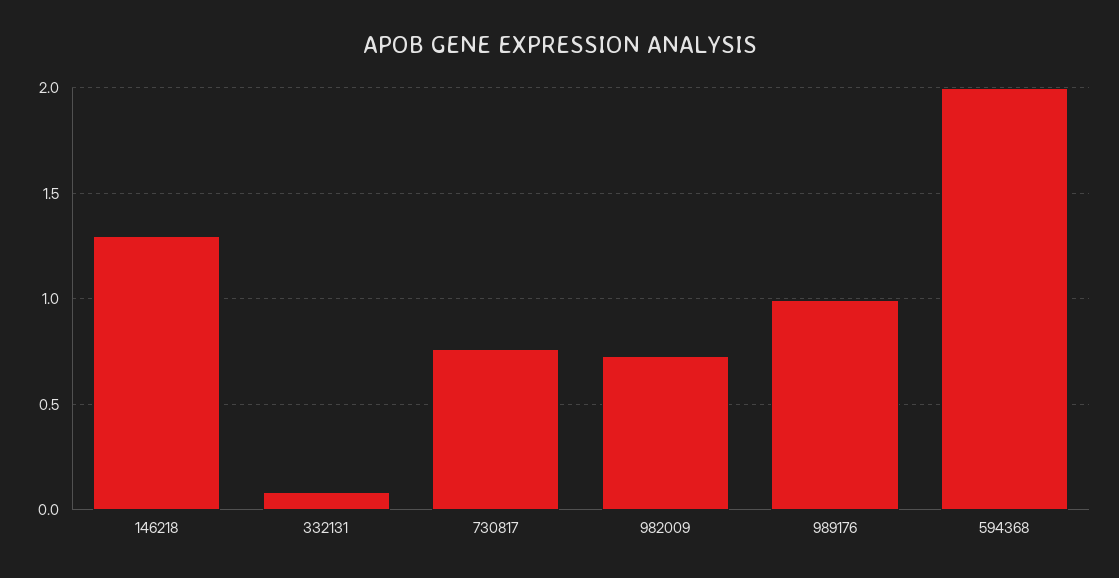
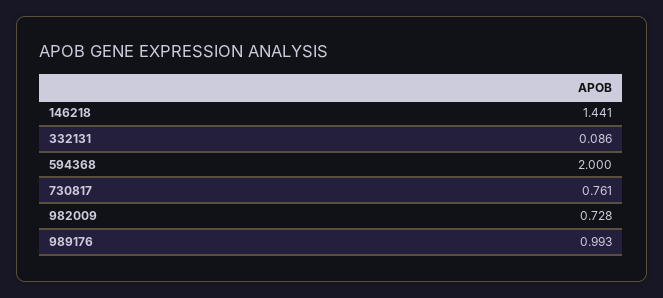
146218: 1.3 -> 1.441

